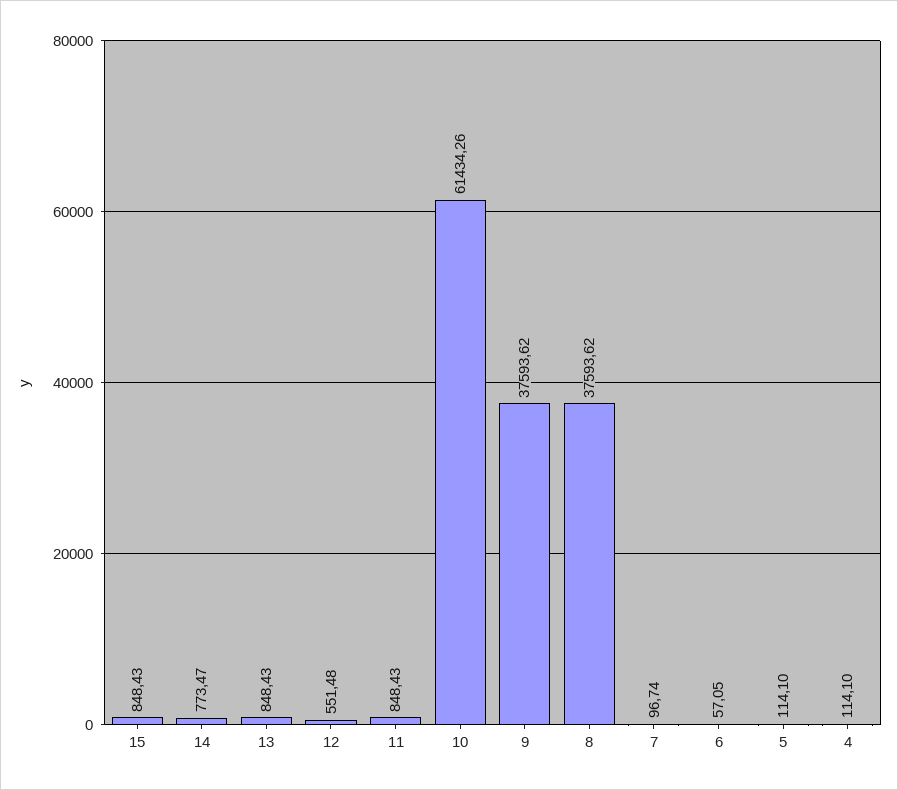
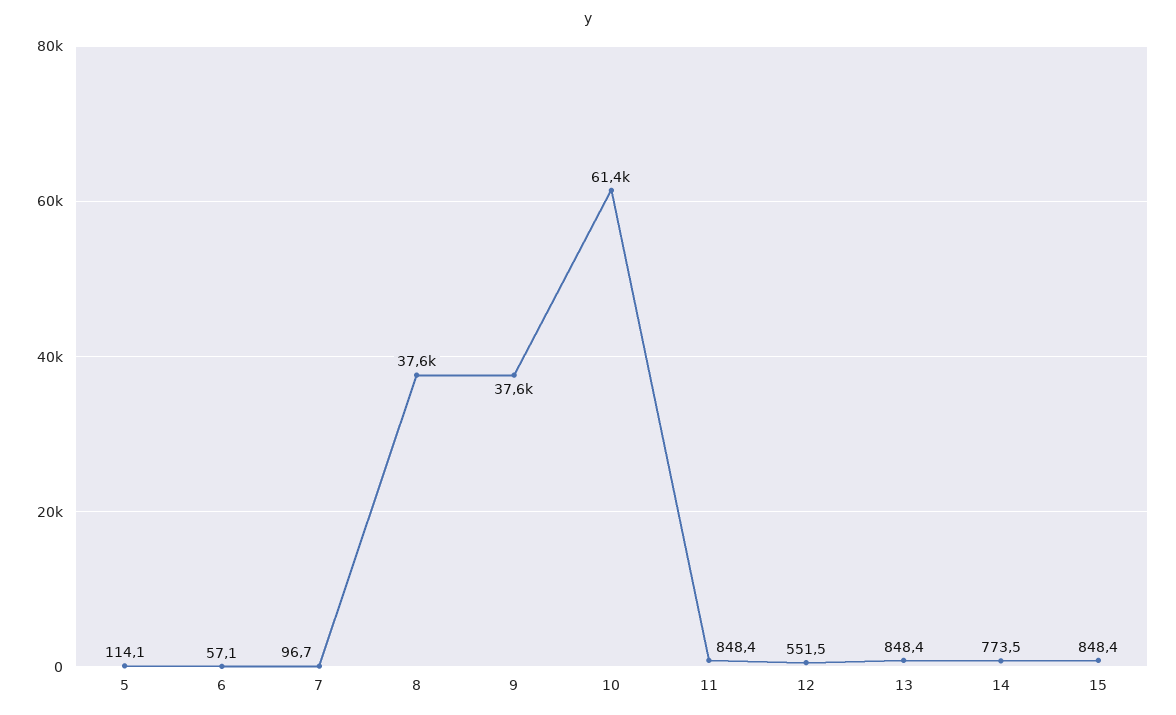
4: 114.1 -> none

